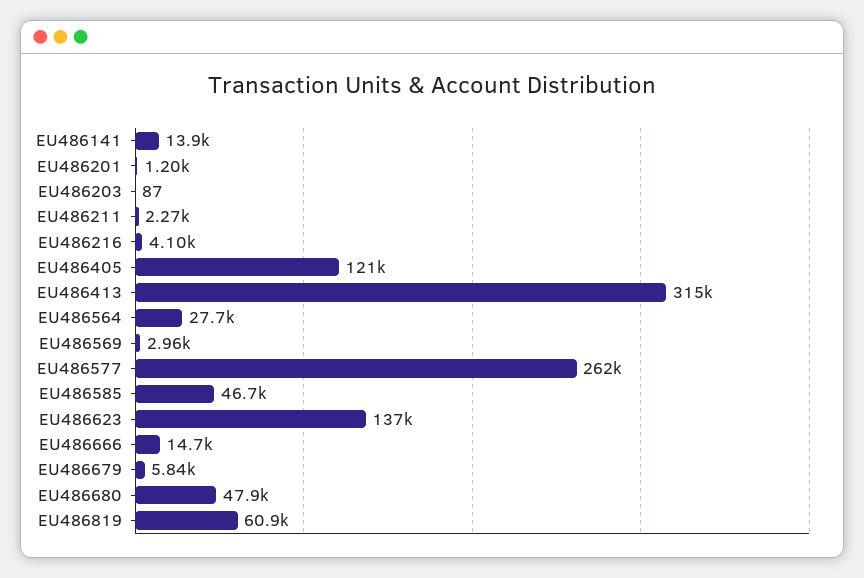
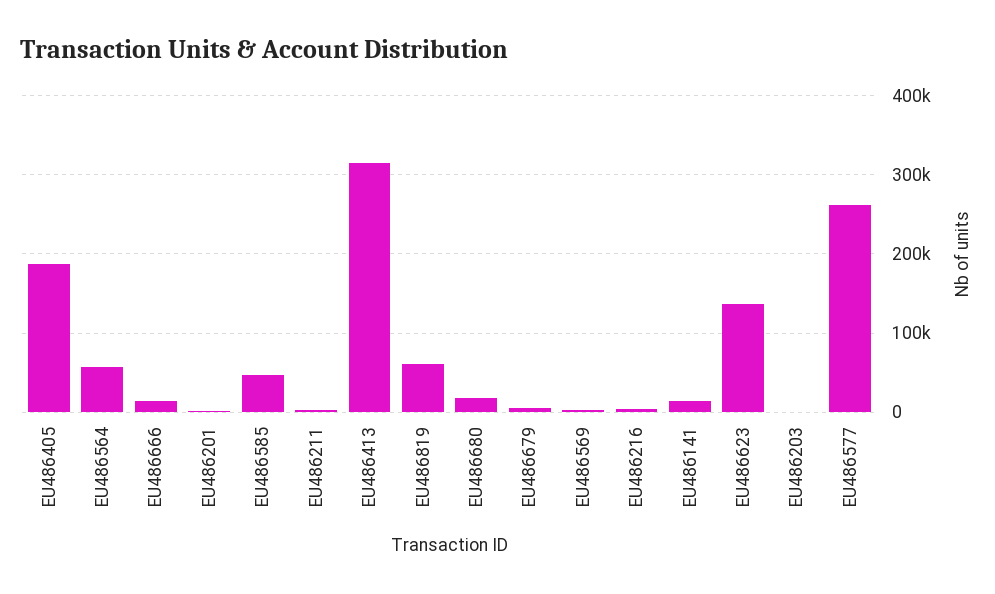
EU486405: 121000 -> 190000
EU486564: 27700 -> 60000
EU486680: 47900 -> 20000

